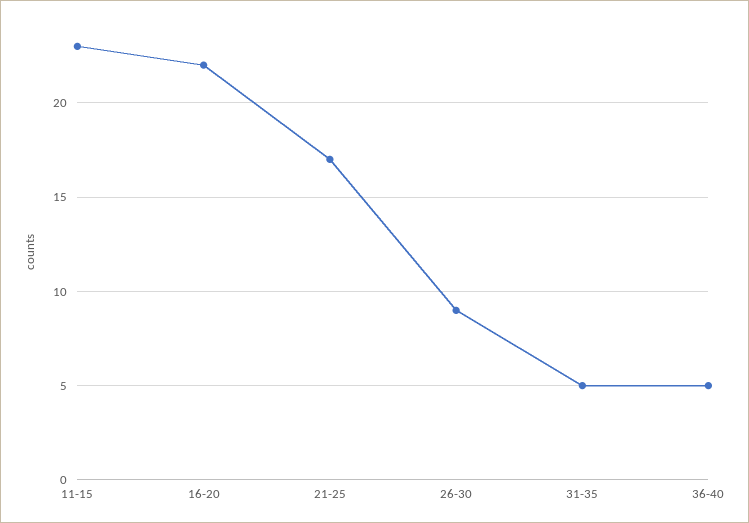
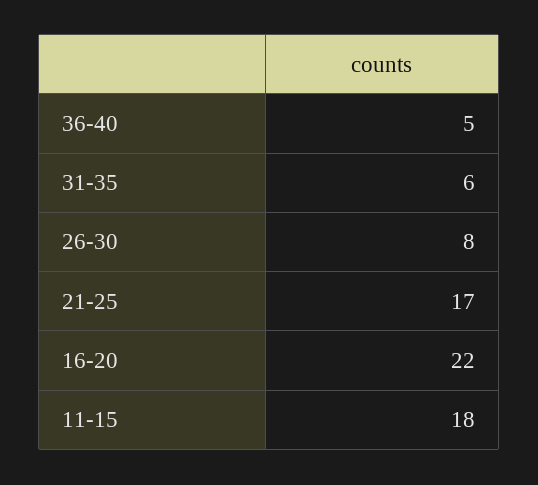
11-15: 23 -> 18
26-30: 9 -> 8
31-35: 5 -> 6

